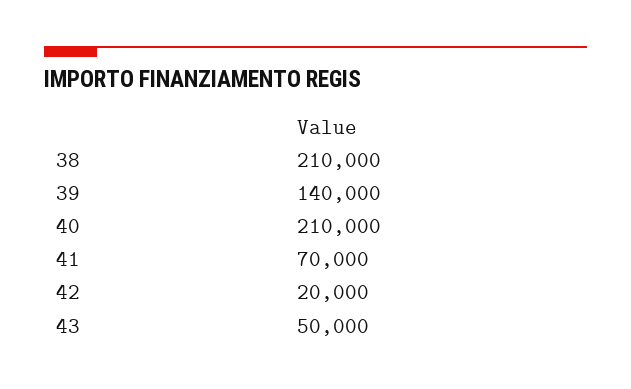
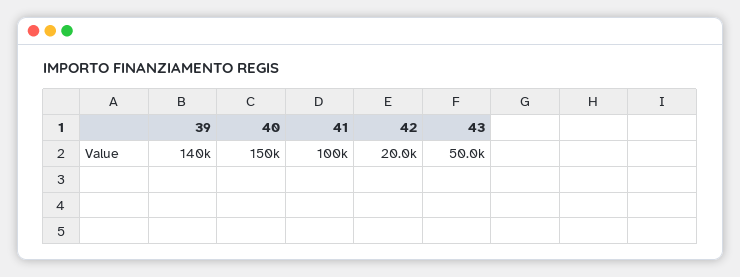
38: 210000 -> none
40: 210000 -> 150000
41: 70000 -> 100000

